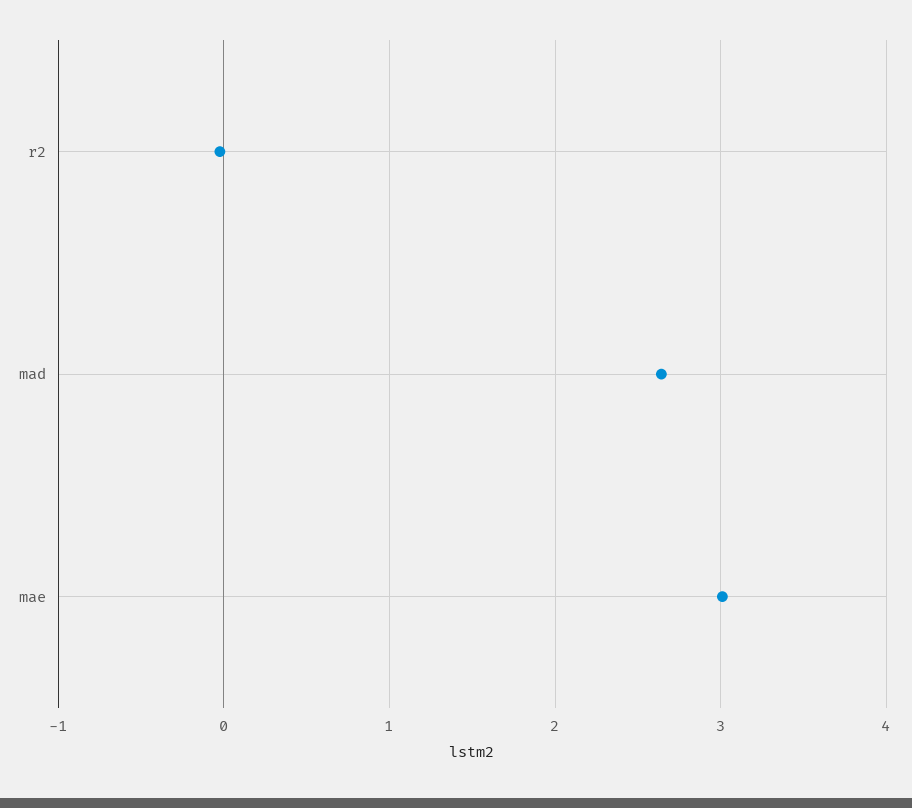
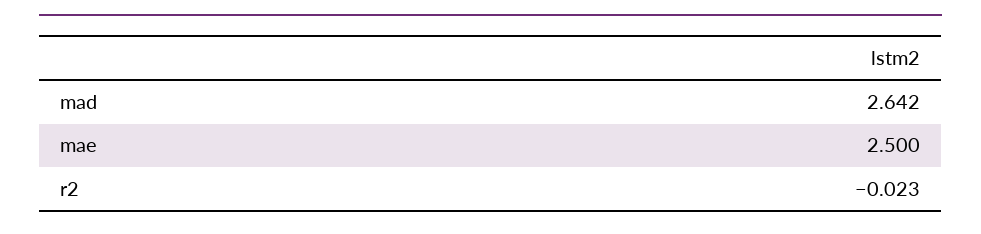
mae: 3 -> 2.5

